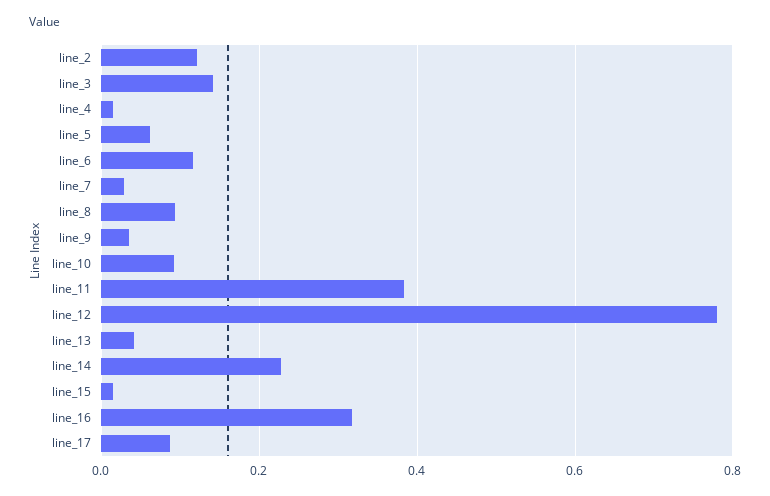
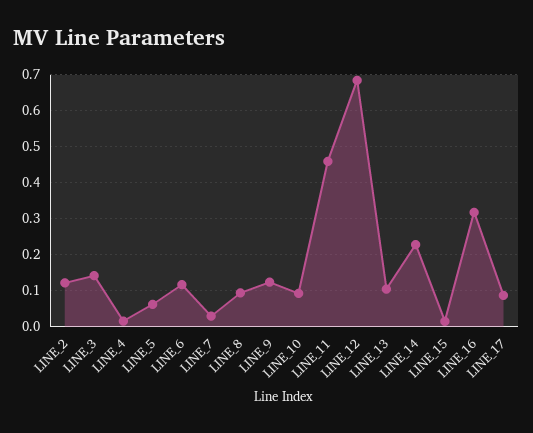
line_9: 0.04 -> 0.12
line_11: 0.38 -> 0.46
line_12: 0.78 -> 0.68
line_13: 0.04 -> 0.1

